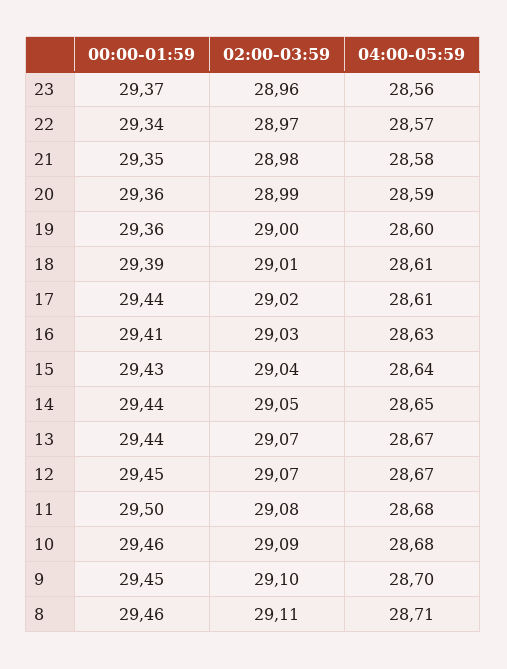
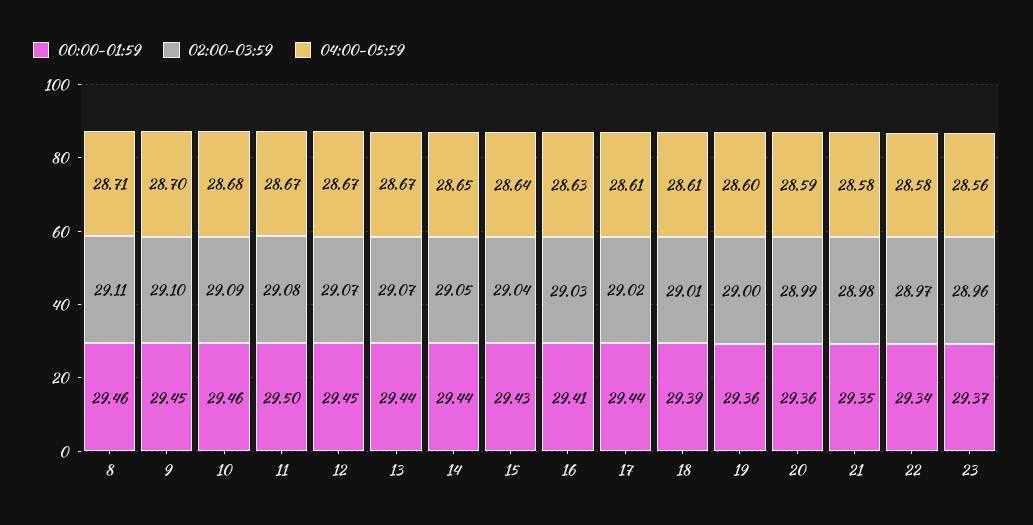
04:00-05:59, 22: 28.57 -> 28.58
04:00-05:59, 11: 28.68 -> 28.67

